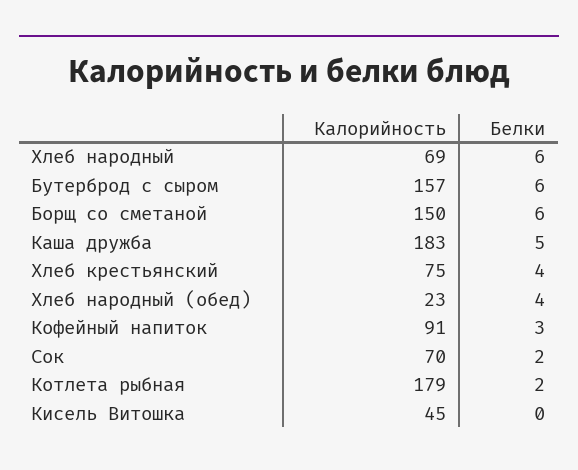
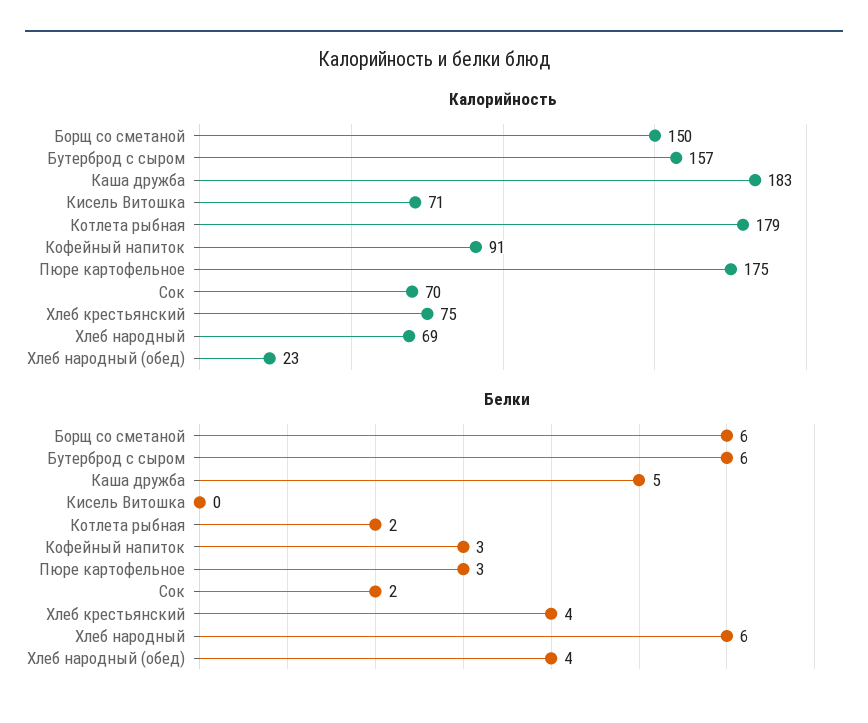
Калорийность, Кисель Витошка: 45 -> 71
Калорийность, Пюре картофельное: none -> 175
Белки, Пюре картофельное: none -> 3

